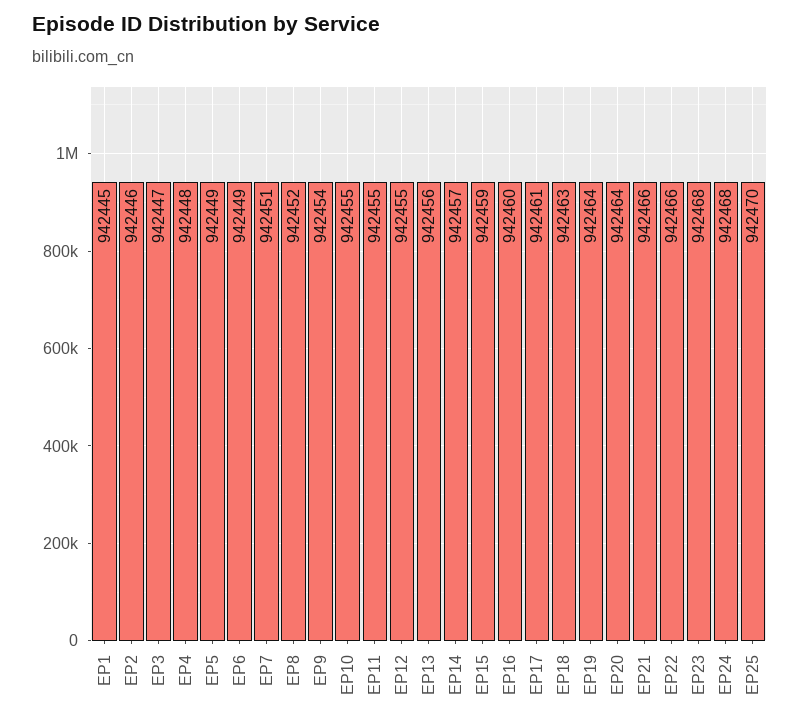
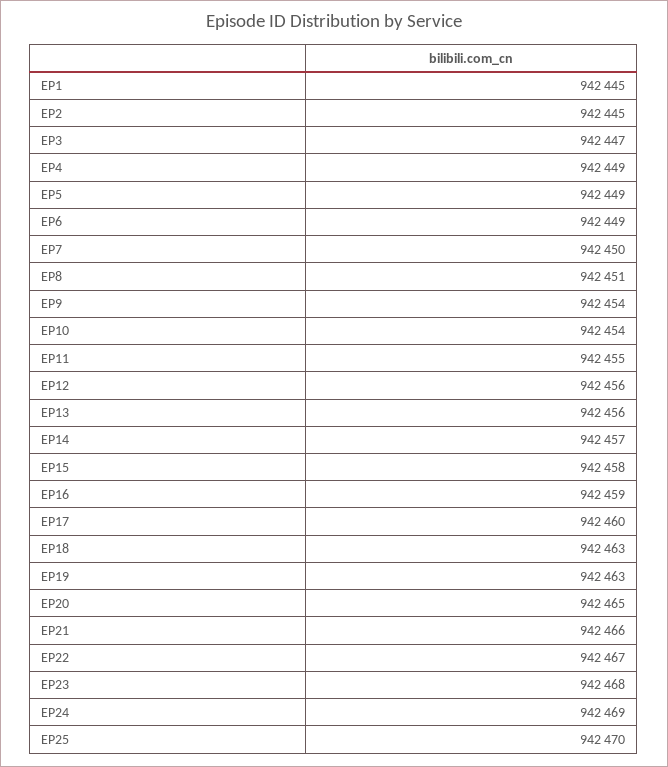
EP2: 942446 -> 942445
EP4: 942448 -> 942449
EP7: 942451 -> 942450
EP8: 942452 -> 942451
EP10: 942455 -> 942454
EP12: 942455 -> 942456
EP15: 942459 -> 942458
EP16: 942460 -> 942459
EP17: 942461 -> 942460
EP19: 942464 -> 942463
EP20: 942464 -> 942465
EP22: 942466 -> 942467
EP24: 942468 -> 942469

